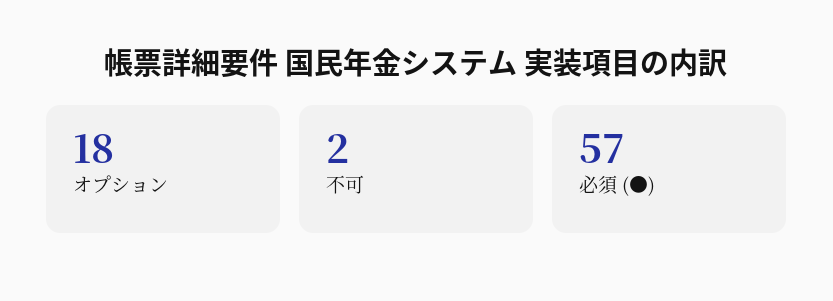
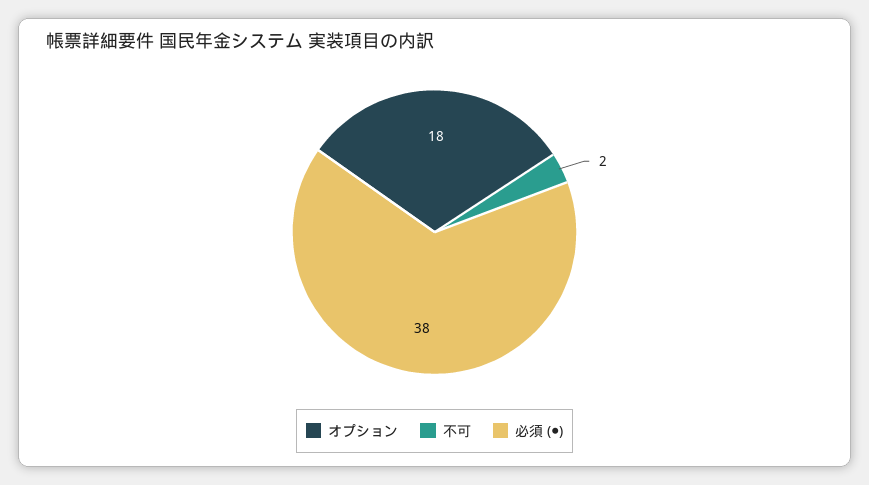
必須 (●): 57 -> 38

